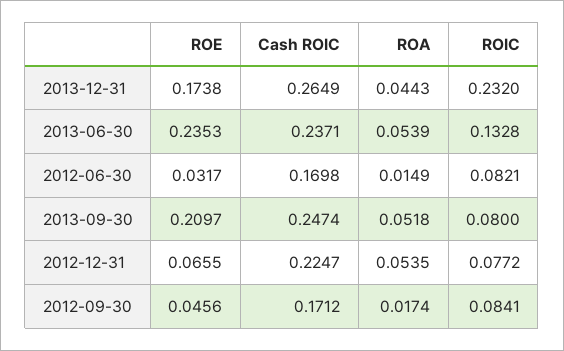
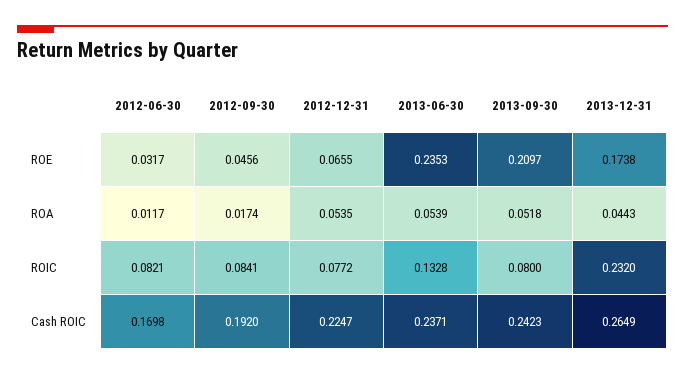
ROA, 2012-06-30: 0.0149 -> 0.0117
Cash ROIC, 2013-09-30: 0.2474 -> 0.2423
Cash ROIC, 2012-09-30: 0.1712 -> 0.192

